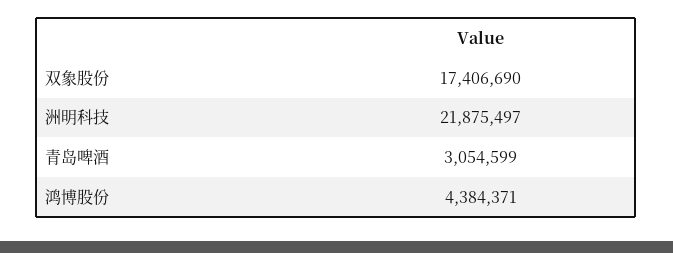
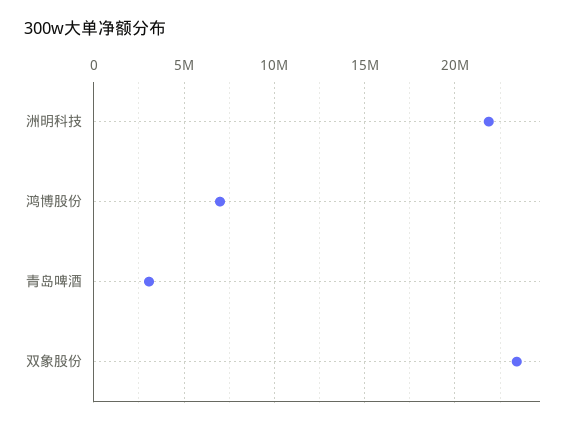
双象股份: 17406690 -> 23500000
鸿博股份: 4384371 -> 7000000

